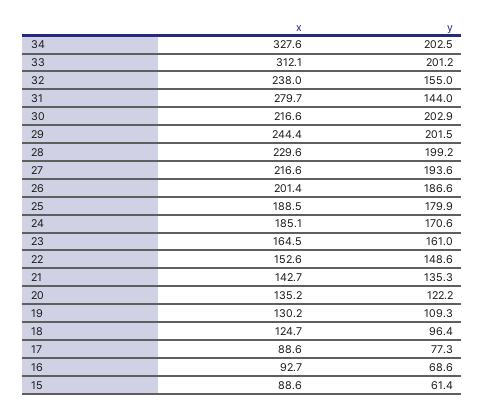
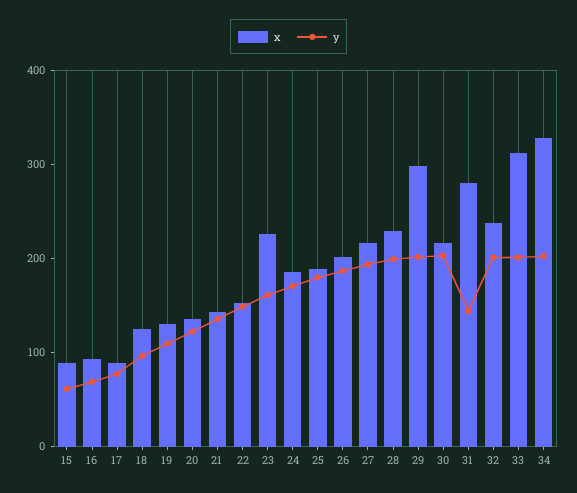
y, 32: 155 -> 200
x, 29: 244.4 -> 300
x, 23: 164.5 -> 220

